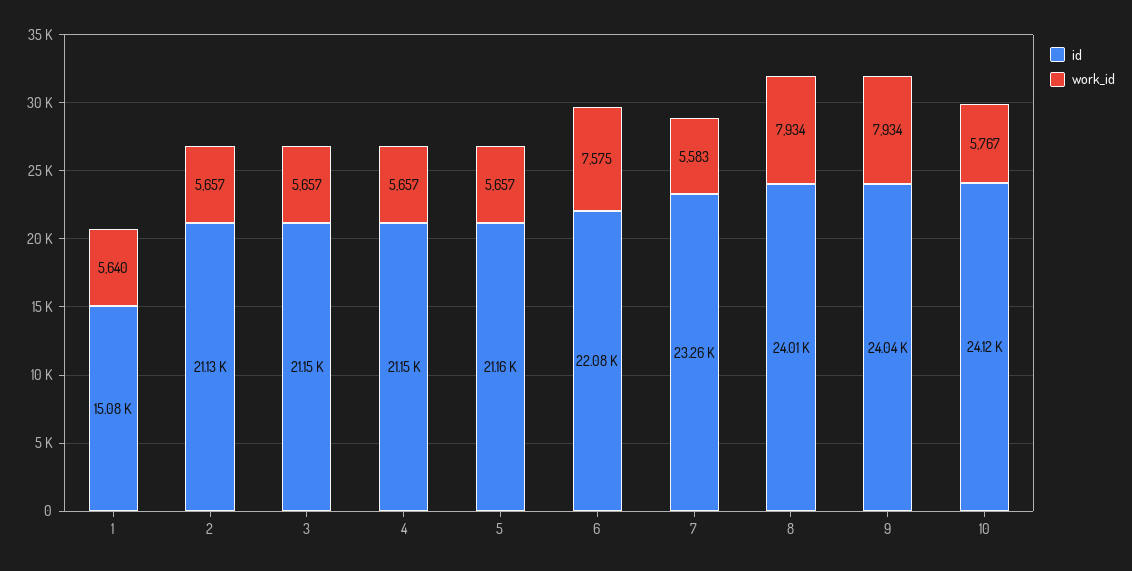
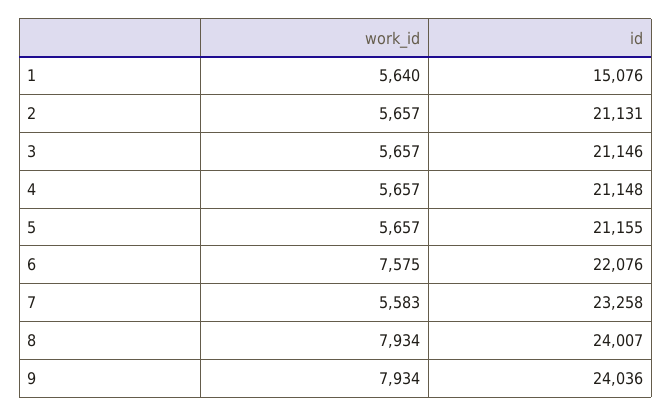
id, 10: 24120 -> none
work_id, 10: 5767 -> none

